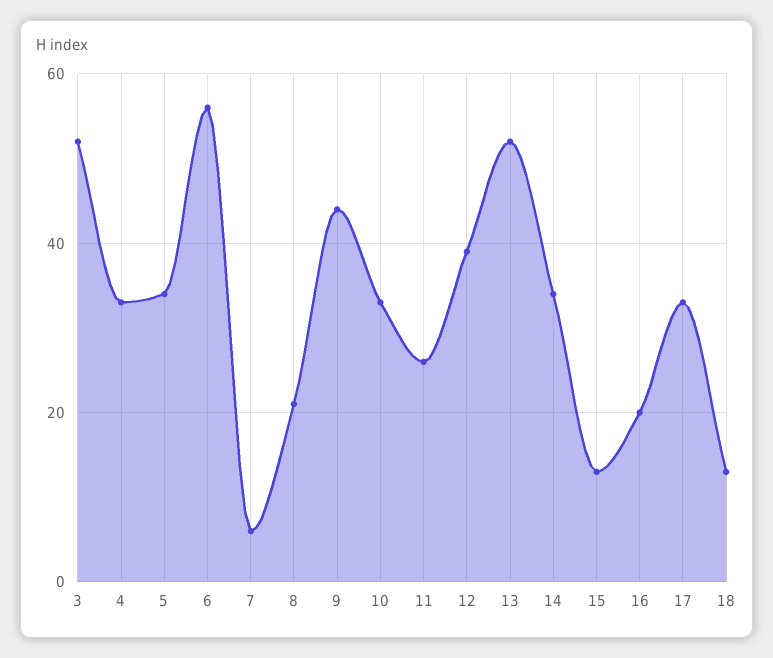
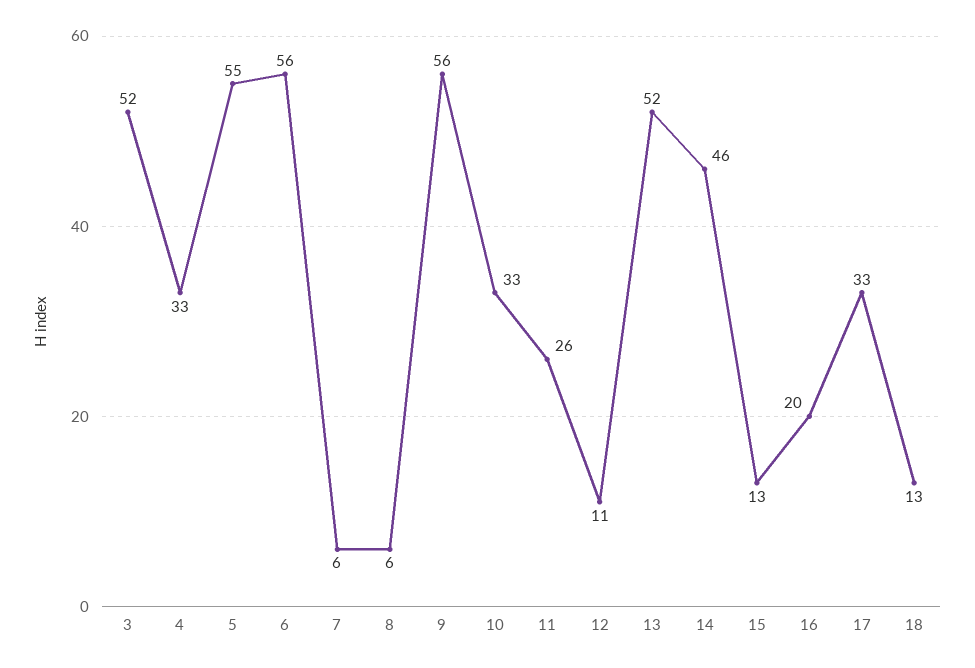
5: 35 -> 55
8: 20 -> 6
9: 45 -> 56
12: 40 -> 11
14: 35 -> 46

